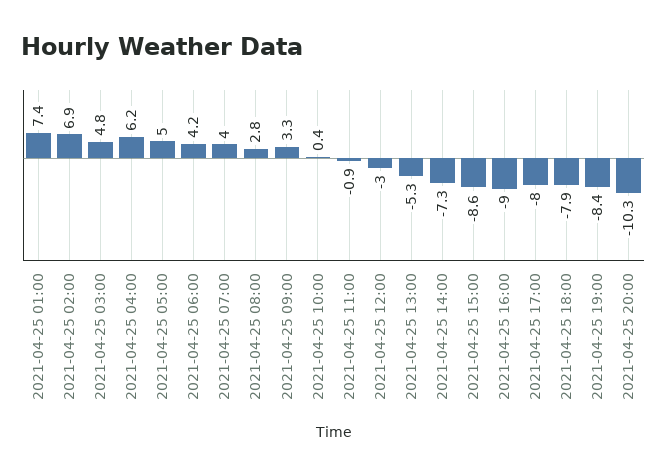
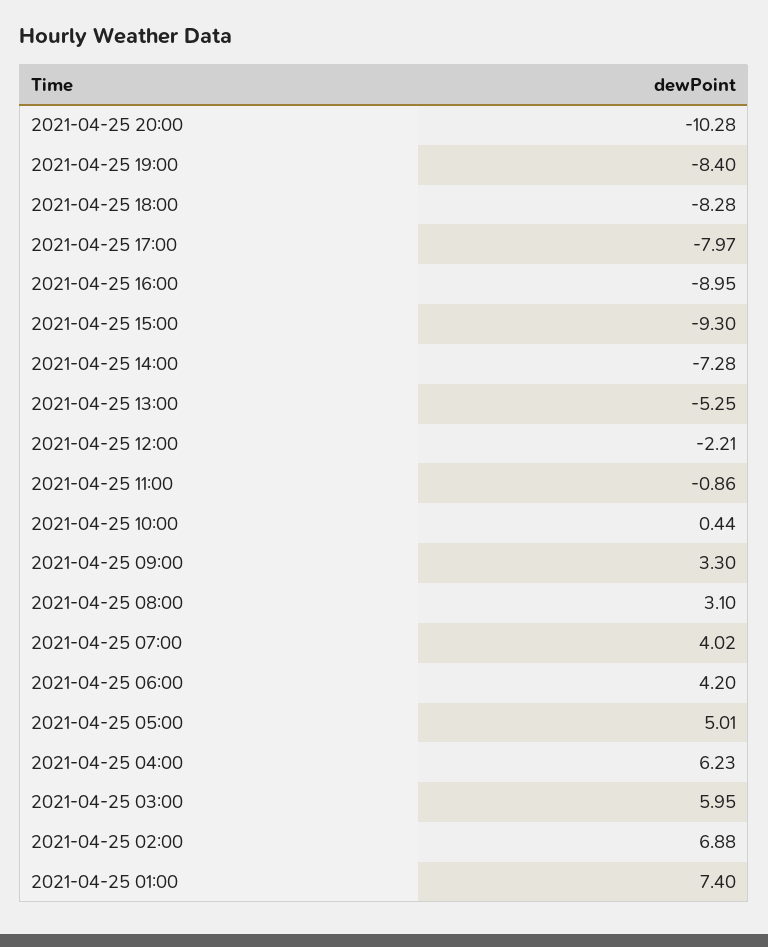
2021-04-25 03:00: 4.8 -> 5.95
2021-04-25 08:00: 2.8 -> 3.1
2021-04-25 12:00: -3 -> -2.21
2021-04-25 15:00: -8.6 -> -9.3
2021-04-25 18:00: -7.9 -> -8.28

